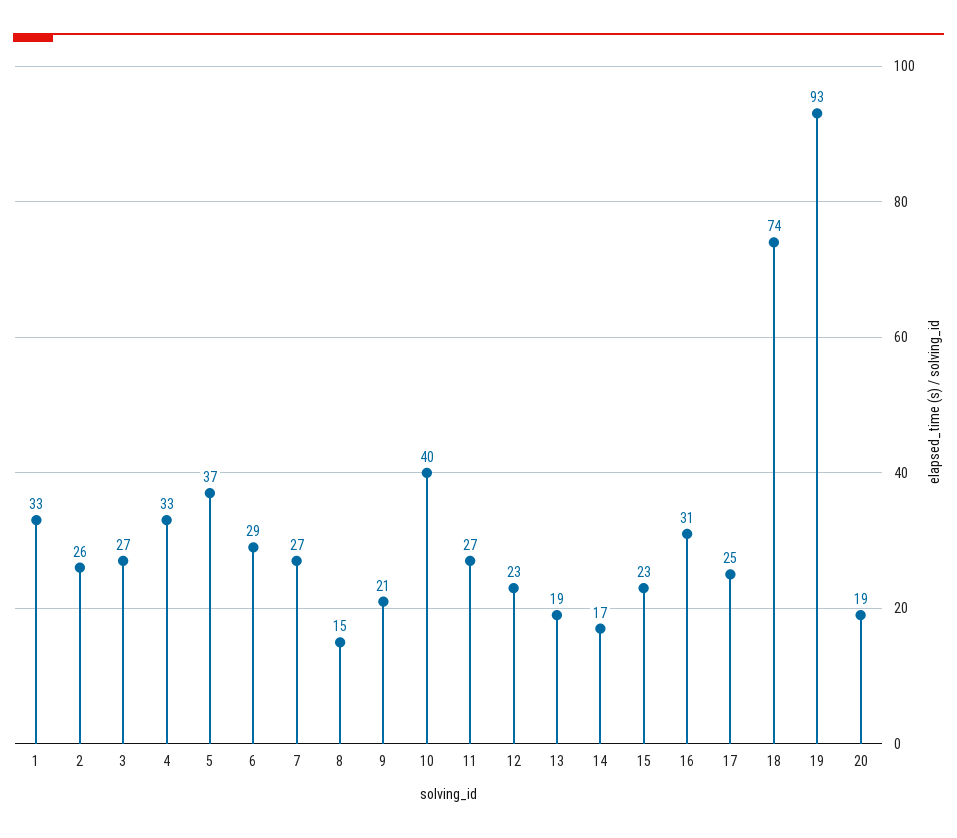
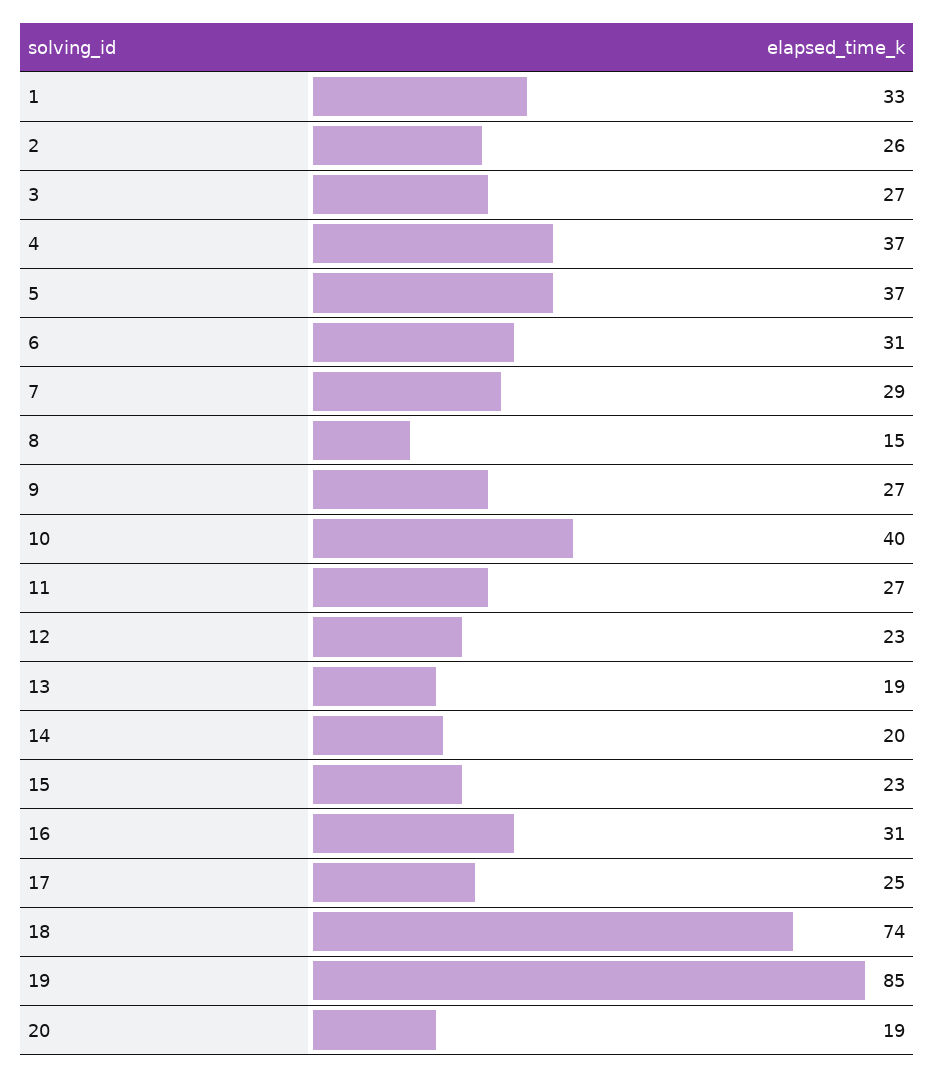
4: 33 -> 37
6: 29 -> 31
7: 27 -> 29
9: 21 -> 27
14: 17 -> 20
19: 93 -> 85

